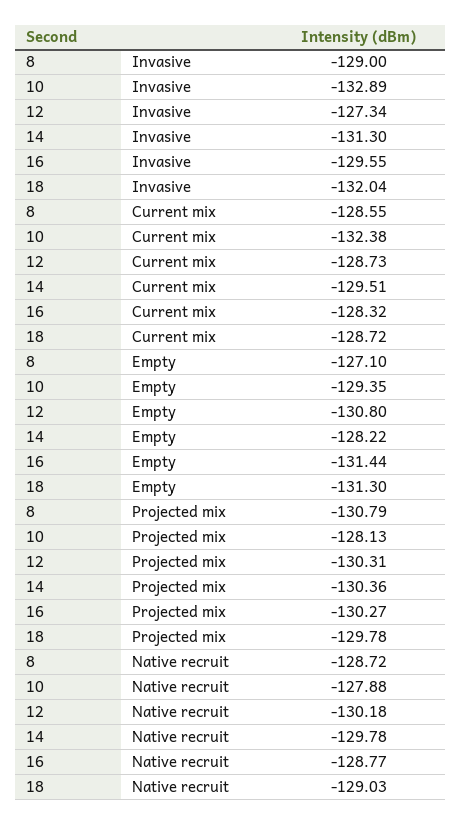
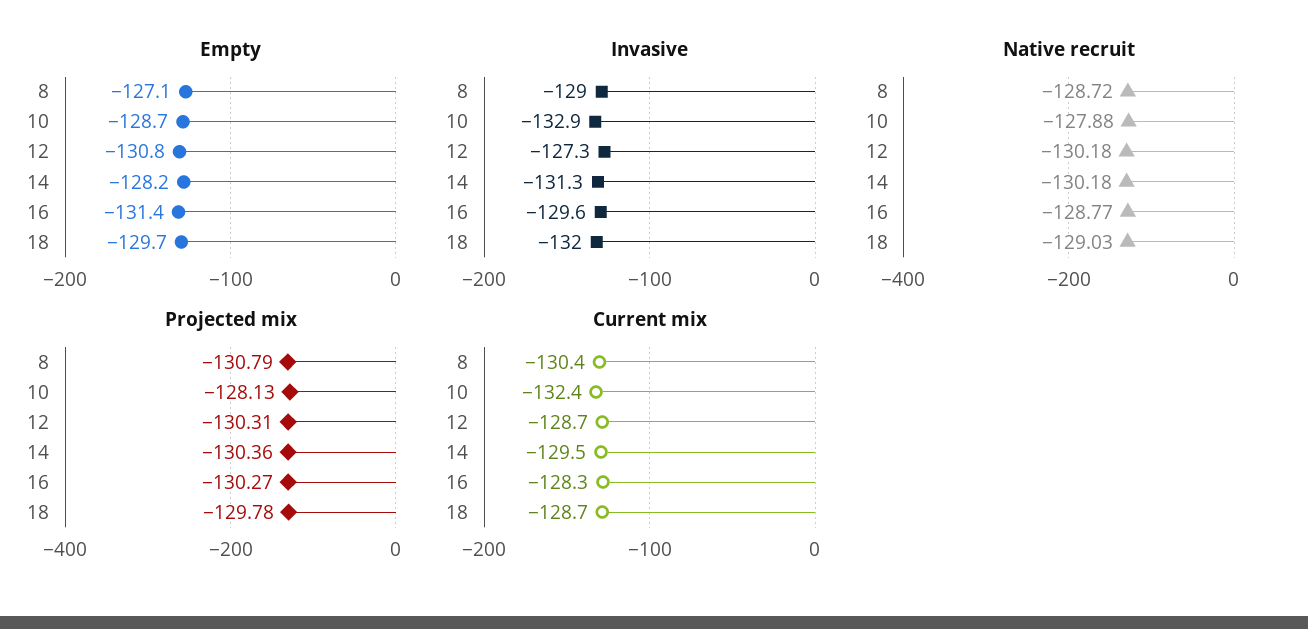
Current mix, 8: -128.55 -> -130.4
Empty, 10: -129.35 -> -128.7
Empty, 18: -131.3 -> -129.7
Native recruit, 14: -129.78 -> -130.18

